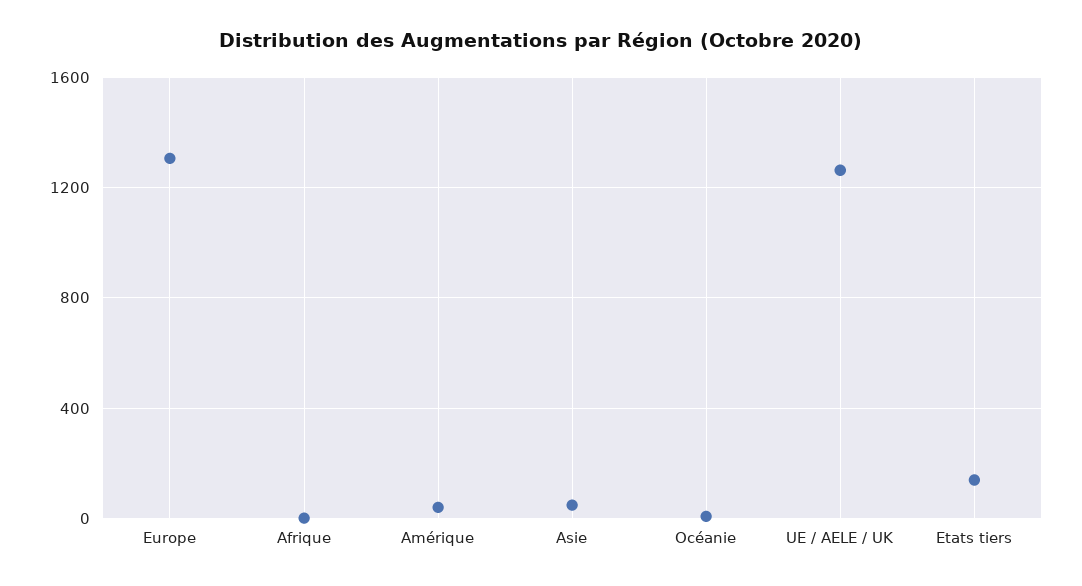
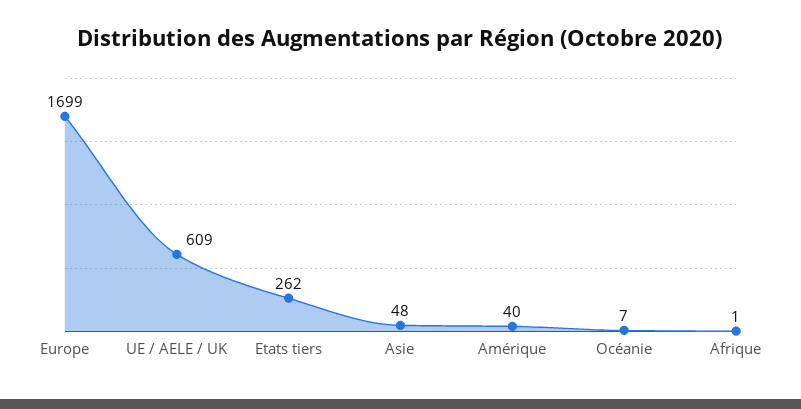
Europe: 1300 -> 1699
UE / AELE / UK: 1250 -> 609
Etats tiers: 150 -> 262

